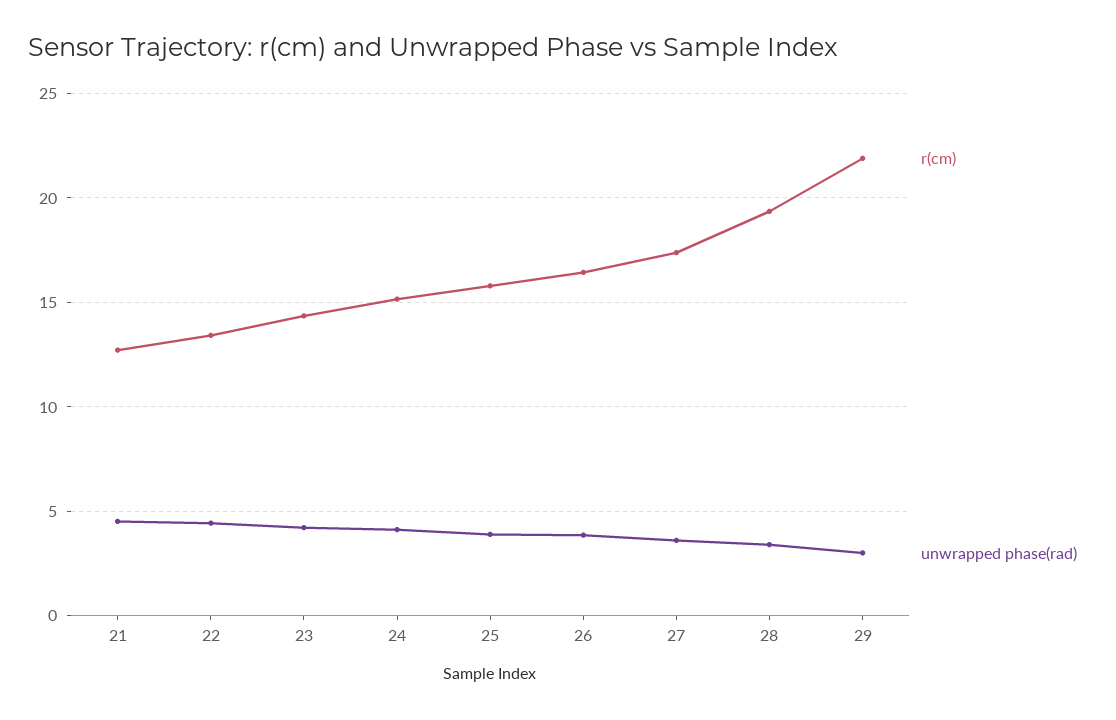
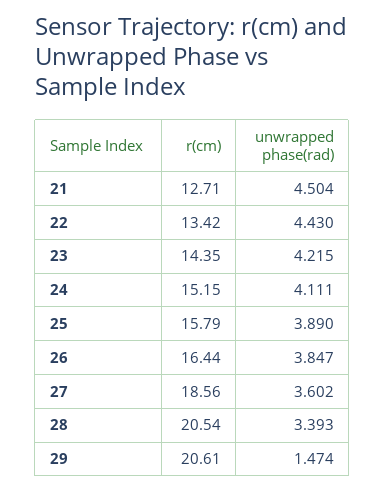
r(cm), 27: 17.5 -> 18.56
r(cm), 28: 19.5 -> 20.54
r(cm), 29: 22 -> 20.61
unwrapped phase(rad), 29: 3 -> 1.474

